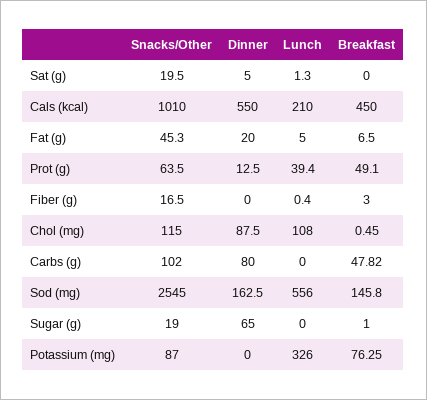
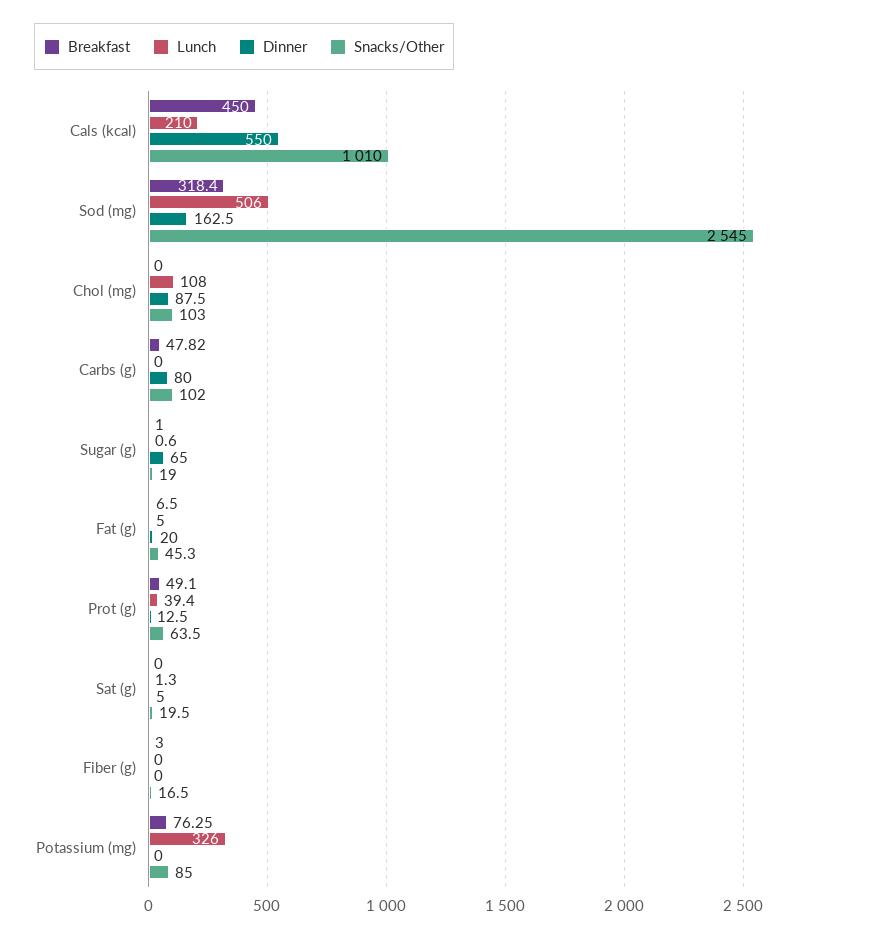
Lunch, Fiber (g): 0.4 -> 0
Snacks/Other, Chol (mg): 115 -> 103
Breakfast, Chol (mg): 0.45 -> 0
Lunch, Sod (mg): 556 -> 506
Breakfast, Sod (mg): 145.8 -> 318.4
Lunch, Sugar (g): 0 -> 0.6
Snacks/Other, Potassium (mg): 87 -> 85

